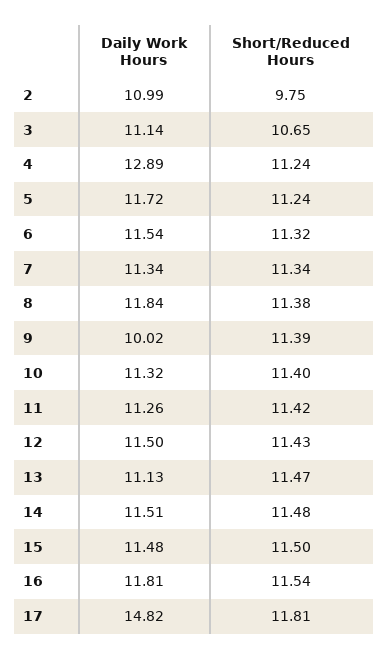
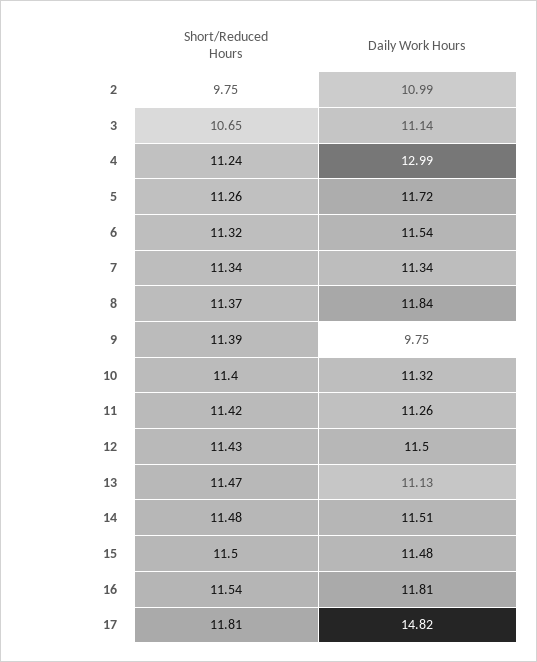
Daily Work Hours, 4: 12.89 -> 12.99
Short/Reduced Hours, 5: 11.24 -> 11.26
Short/Reduced Hours, 8: 11.38 -> 11.37
Daily Work Hours, 9: 10.02 -> 9.75

